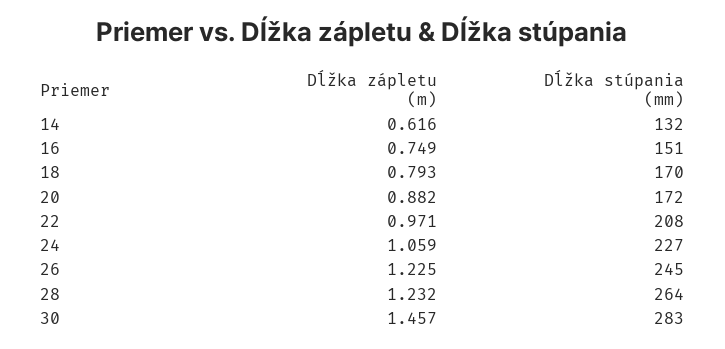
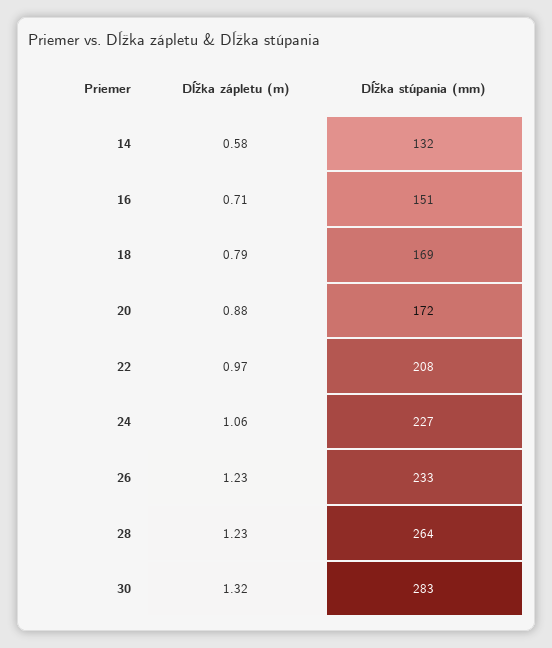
Dĺžka zápletu (m), 14: 0.616 -> 0.58
Dĺžka zápletu (m), 16: 0.749 -> 0.71
Dĺžka stúpania (mm), 18: 170 -> 169
Dĺžka stúpania (mm), 26: 245 -> 233
Dĺžka zápletu (m), 30: 1.457 -> 1.32

